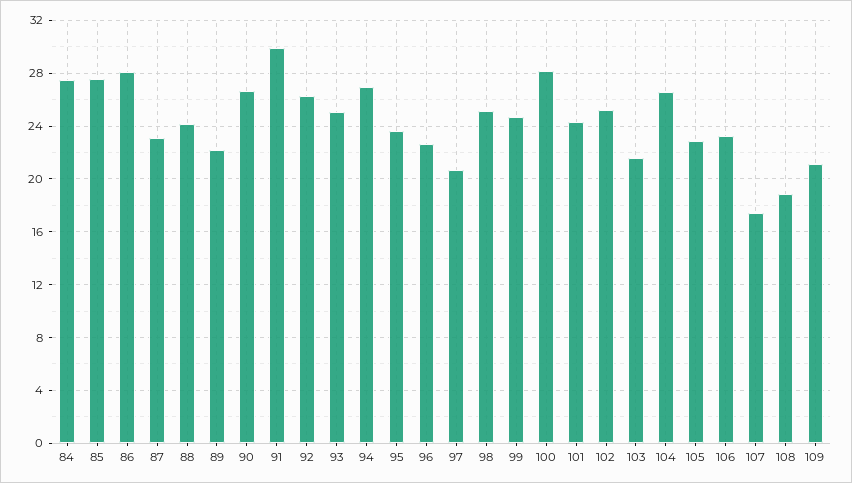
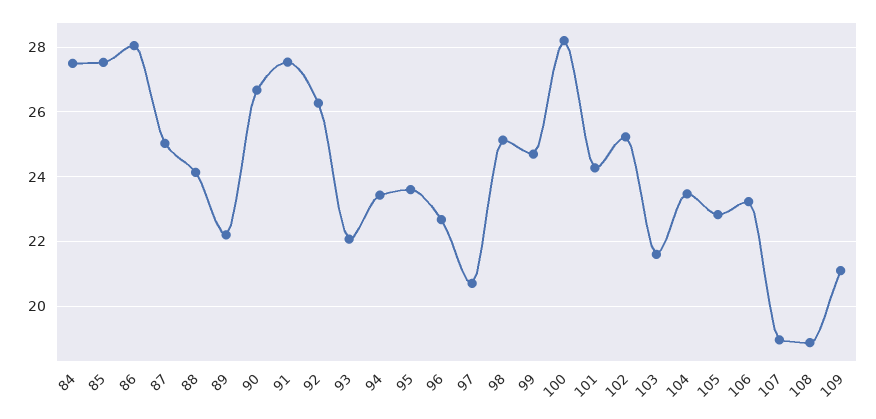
87: 23 -> 25
91: 30 -> 27.6
93: 25 -> 22
94: 27 -> 23.4
104: 26.5 -> 23.4
107: 17.5 -> 19

